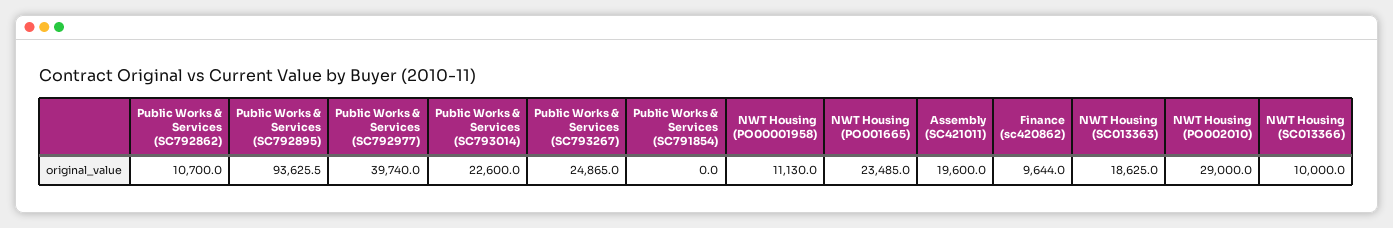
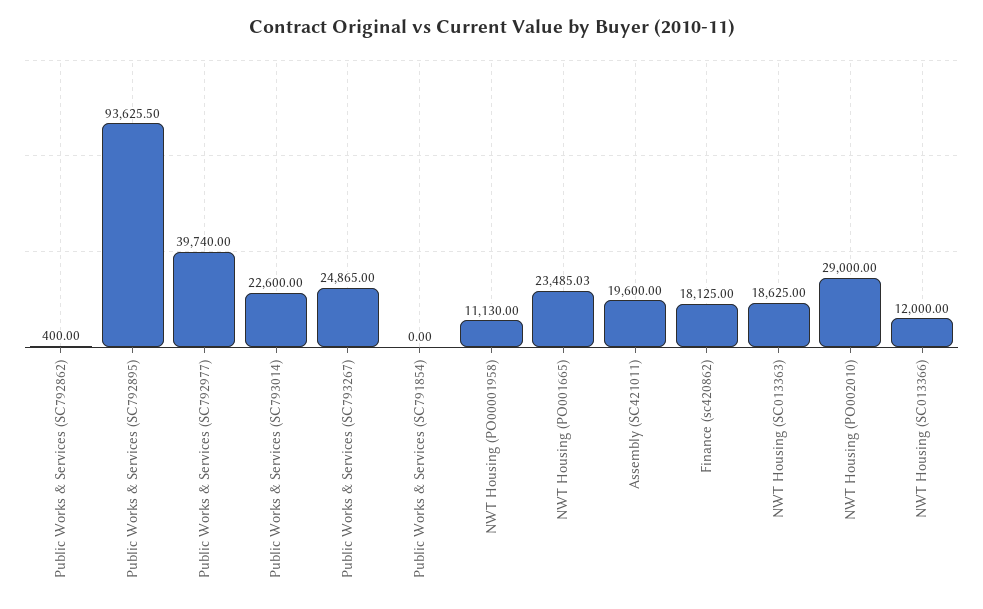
Public Works & Services (SC792862): 10700 -> 400
Finance (sc420862): 9644 -> 18125
NWT Housing (SC013366): 10000 -> 12000

